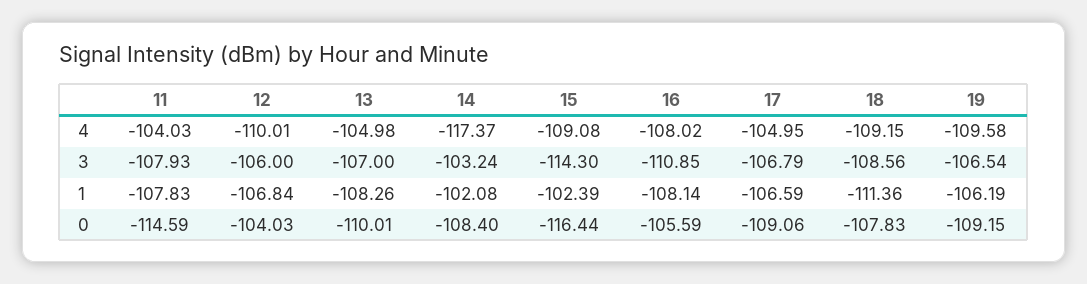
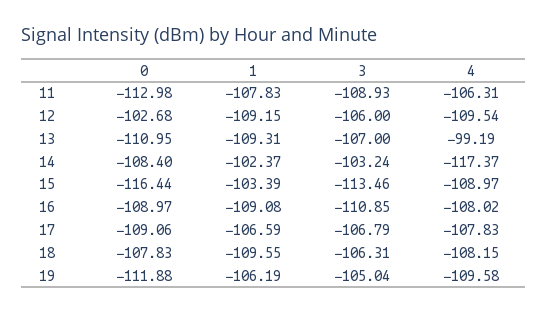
11, 4: -104.03 -> -106.31
12, 4: -110.01 -> -109.54
13, 4: -104.98 -> -99.19
15, 4: -109.08 -> -108.97
17, 4: -104.95 -> -107.83
18, 4: -109.15 -> -108.15
11, 3: -107.93 -> -108.93
15, 3: -114.3 -> -113.46
18, 3: -108.56 -> -106.31
19, 3: -106.54 -> -105.04
12, 1: -106.84 -> -109.15
13, 1: -108.26 -> -109.31
14, 1: -102.08 -> -102.37
15, 1: -102.39 -> -103.39
16, 1: -108.14 -> -109.08
18, 1: -111.36 -> -109.55
11, 0: -114.59 -> -112.98
12, 0: -104.03 -> -102.68
13, 0: -110.01 -> -110.95
16, 0: -105.59 -> -108.97
19, 0: -109.15 -> -111.88

